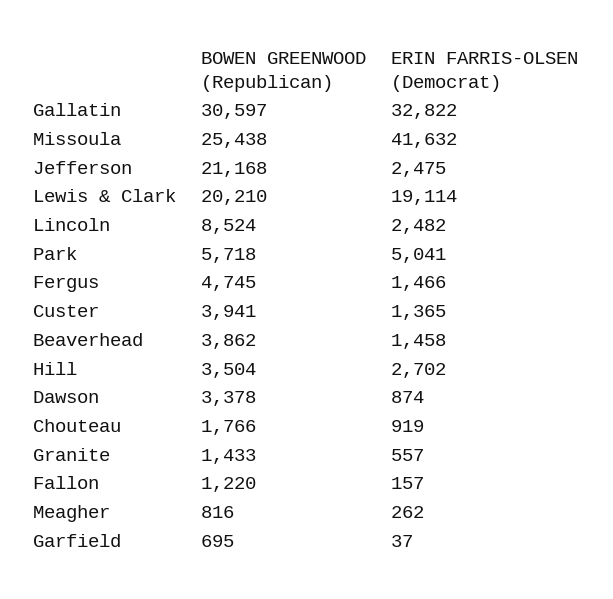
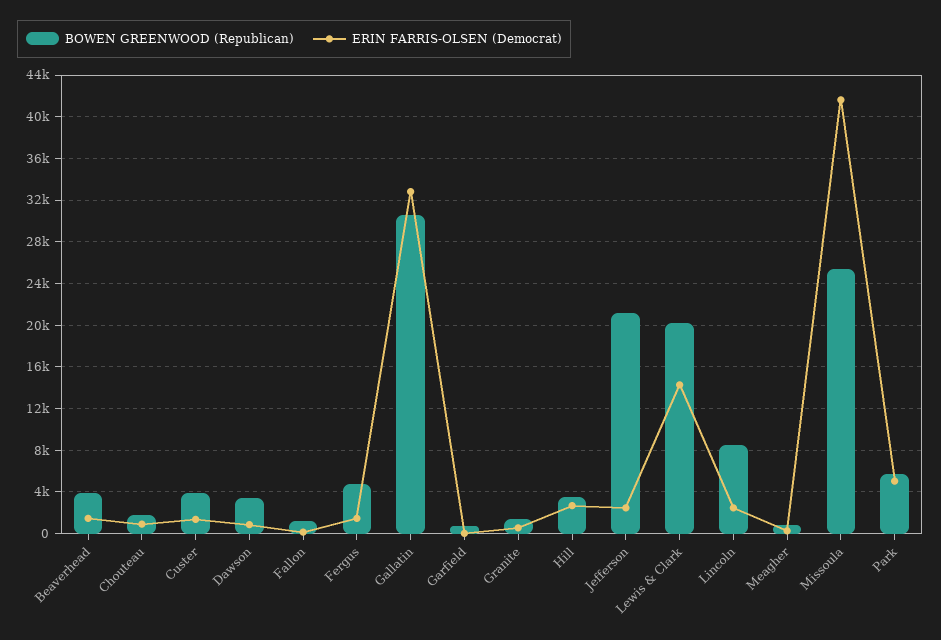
ERIN FARRIS-OLSEN (Democrat), Lewis & Clark: 19114 -> 14000

